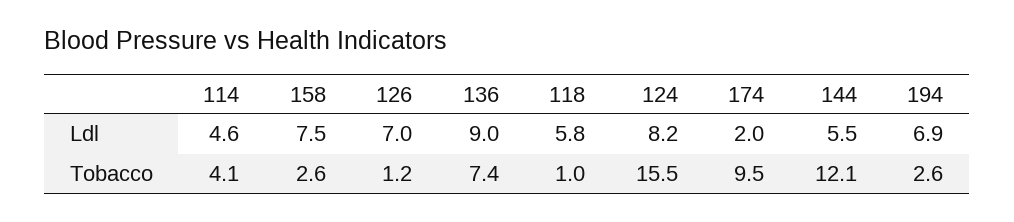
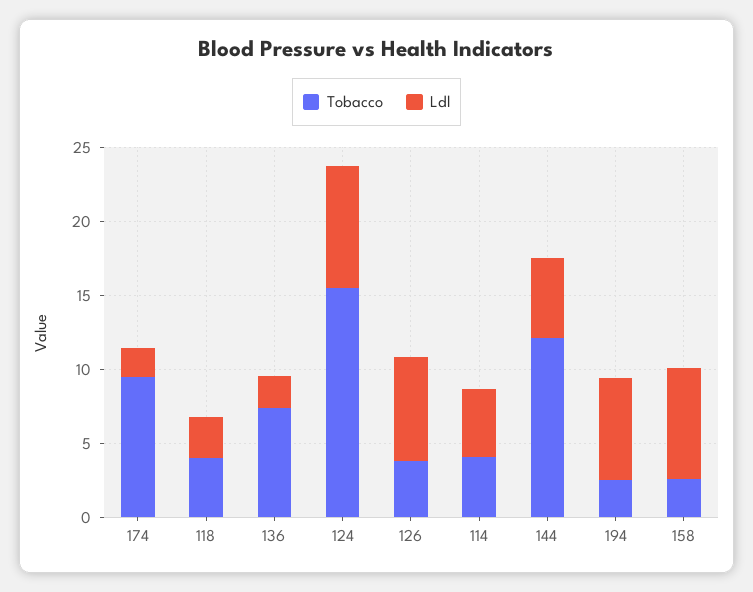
Ldl, 136: 9 -> 2
Ldl, 118: 5.8 -> 3
Tobacco, 126: 1.2 -> 4
Tobacco, 118: 1 -> 4

